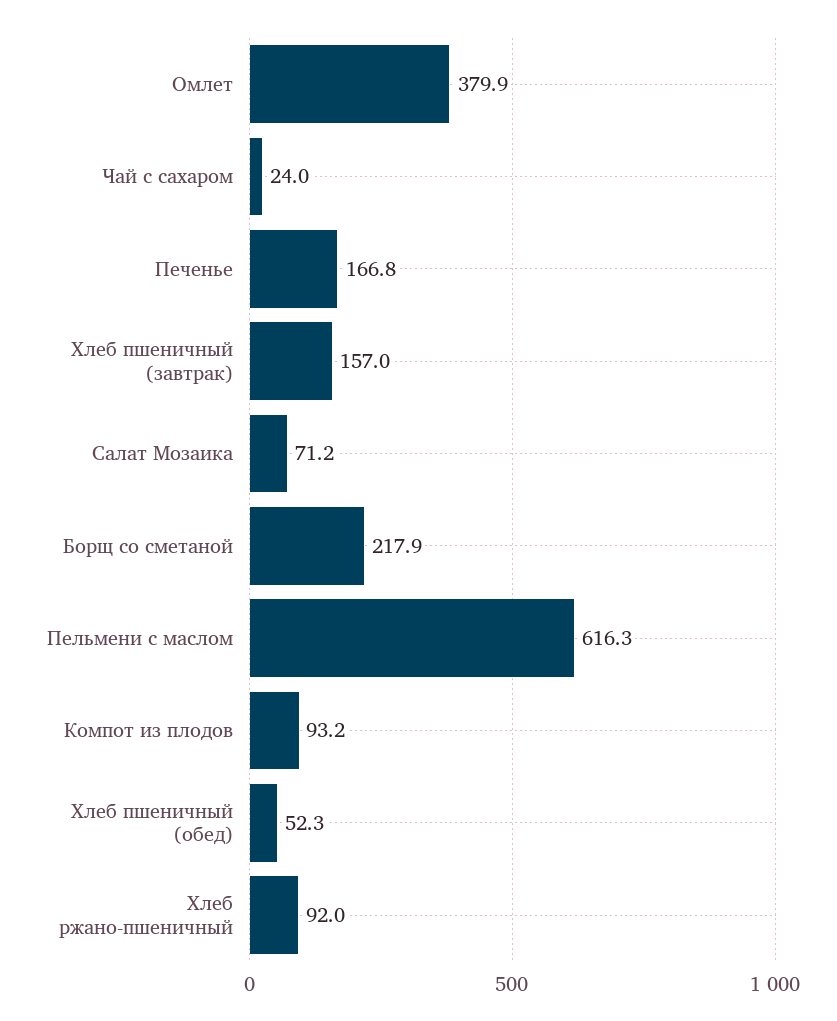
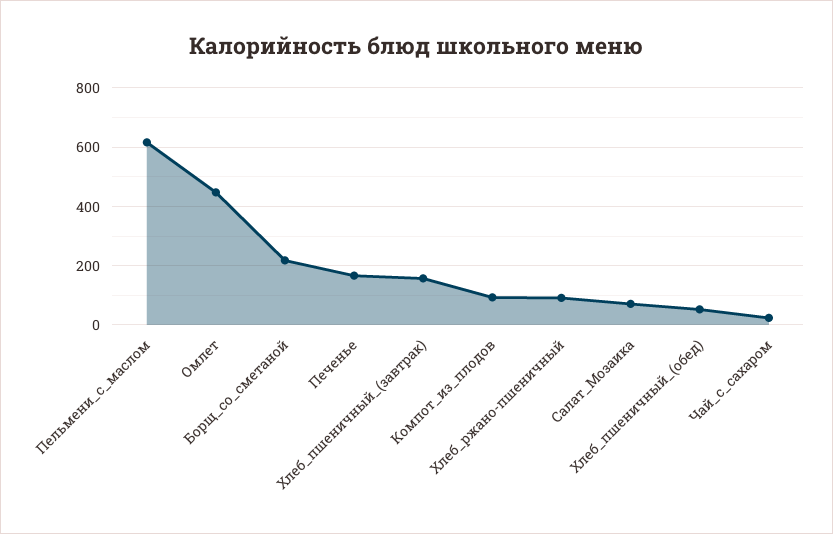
Омлет: 379.9 -> 450

